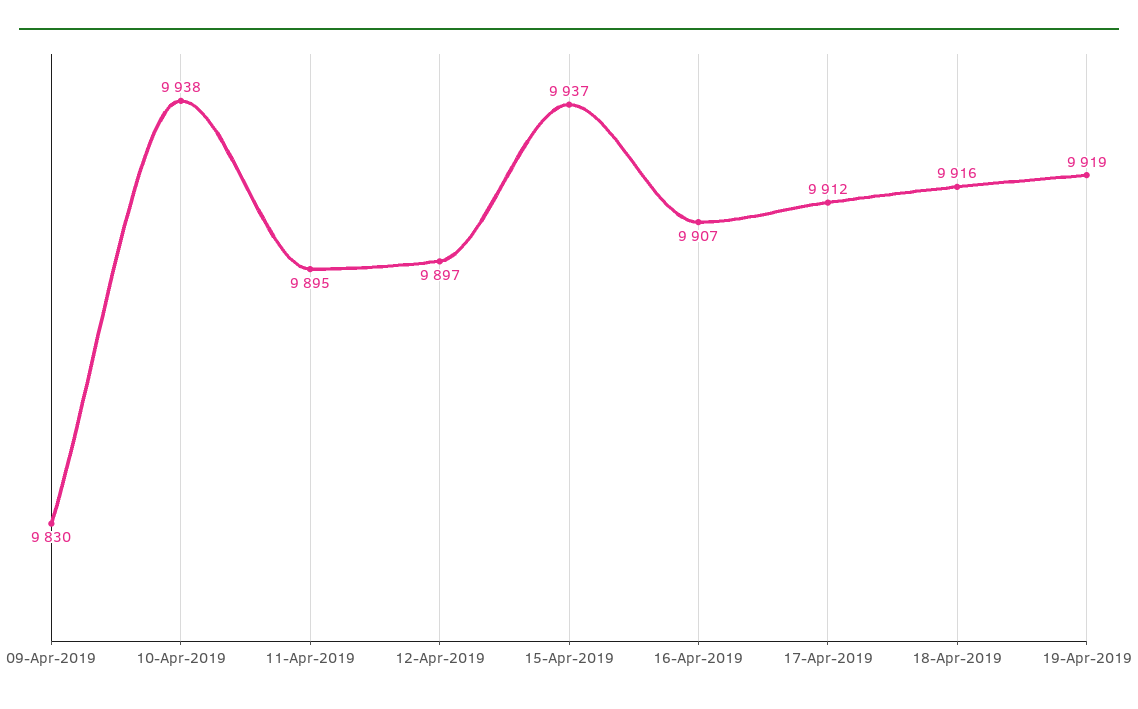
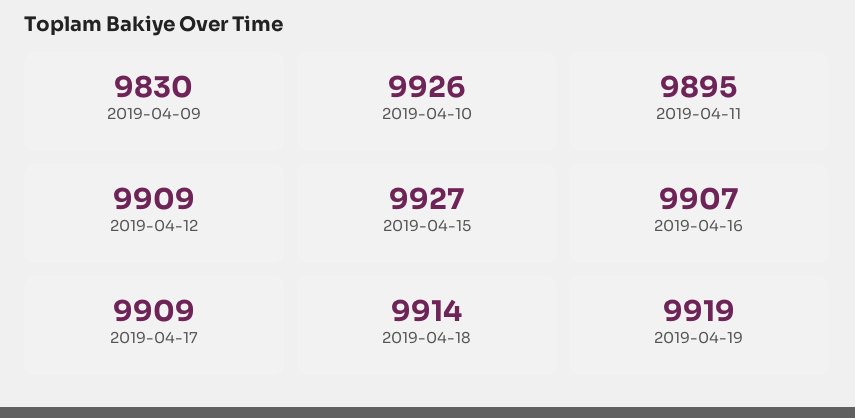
10-Apr-2019: 9938 -> 9926
12-Apr-2019: 9897 -> 9909
15-Apr-2019: 9937 -> 9927
17-Apr-2019: 9912 -> 9909
18-Apr-2019: 9916 -> 9914

